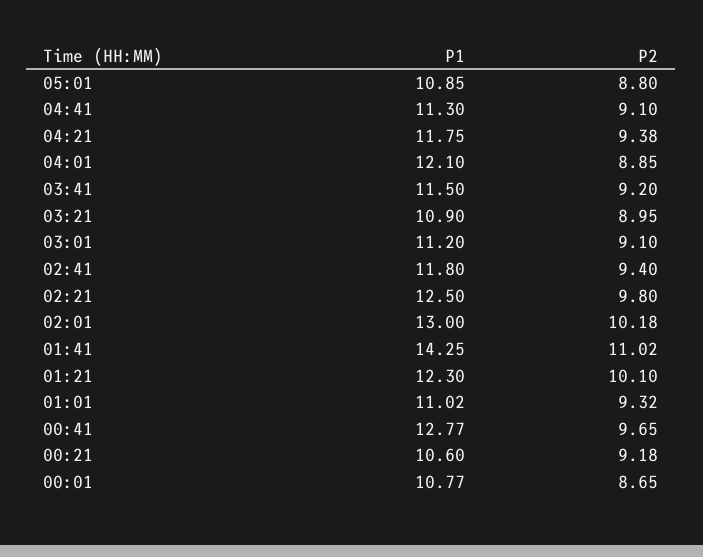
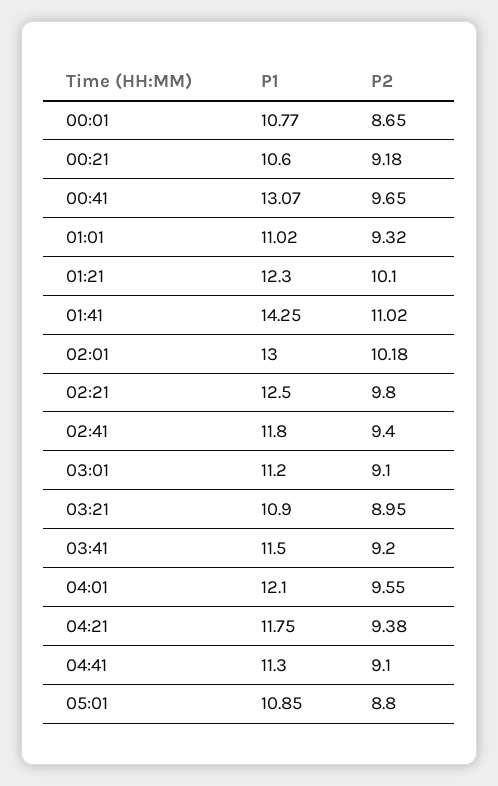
P2, 04:01: 8.85 -> 9.55
P1, 00:41: 12.77 -> 13.07

